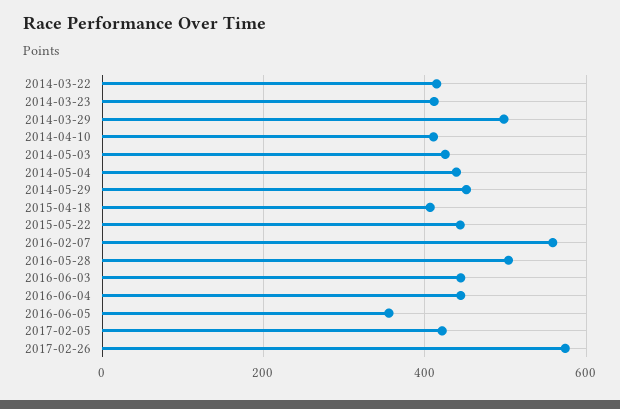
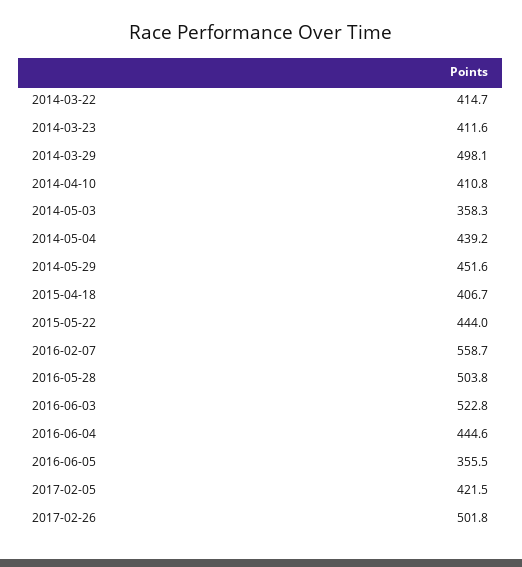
2014-05-03: 420 -> 358.3
2016-06-03: 440 -> 522.8
2017-02-26: 580 -> 501.8

